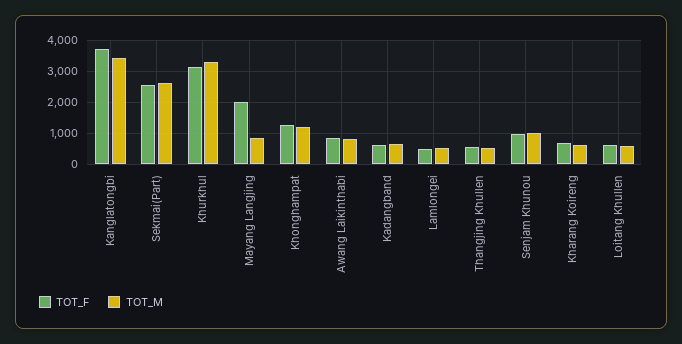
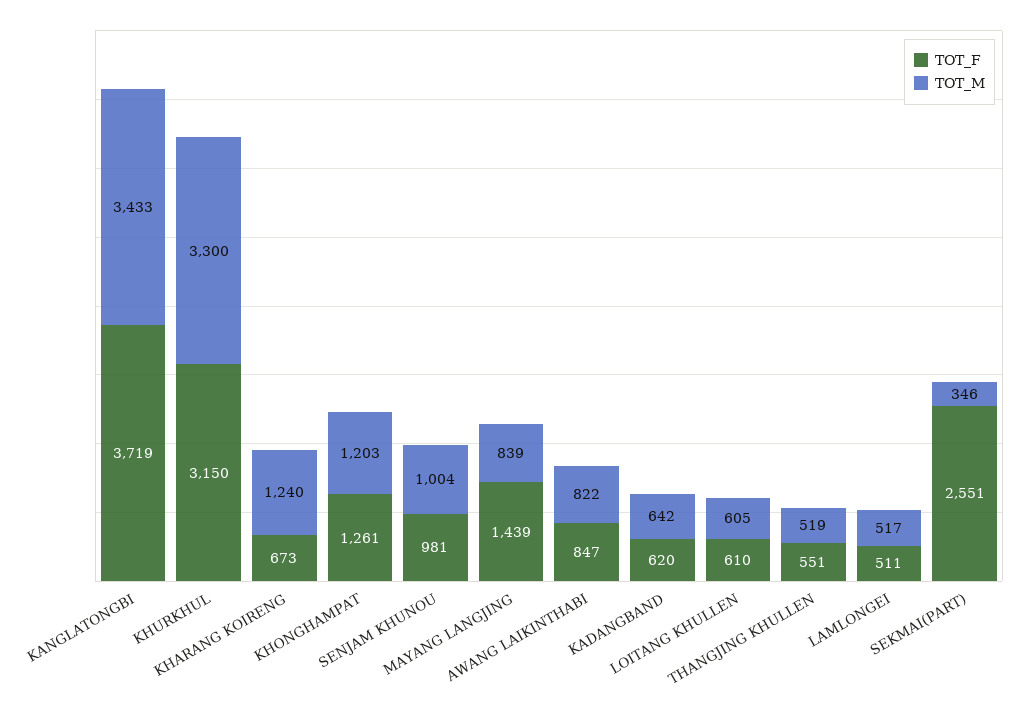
TOT_M, Sekmai(Part): 2600 -> 346
TOT_F, Mayang Langjing: 2000 -> 1439
TOT_M, Kharang Koireng: 600 -> 1240

